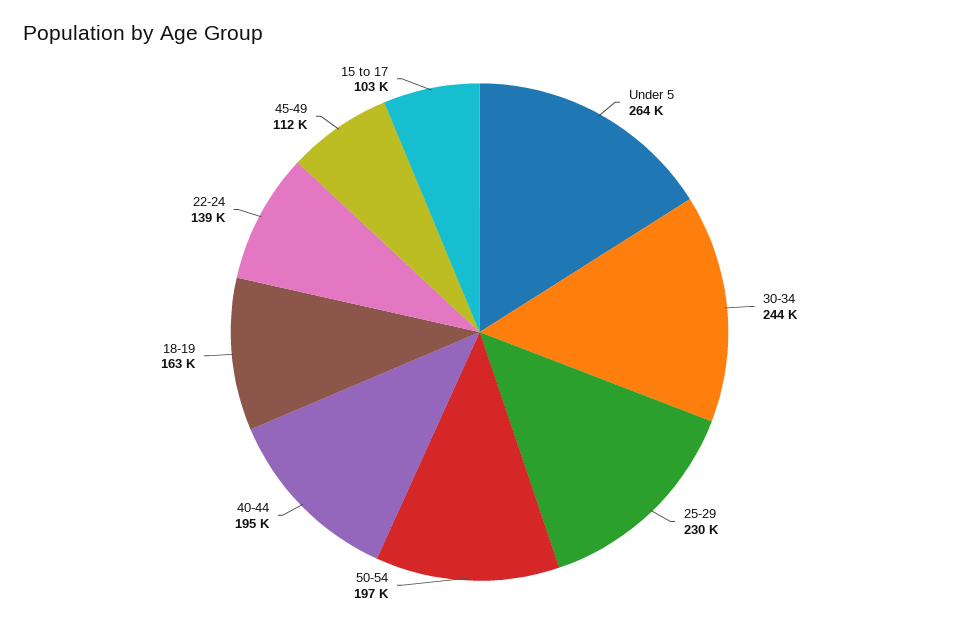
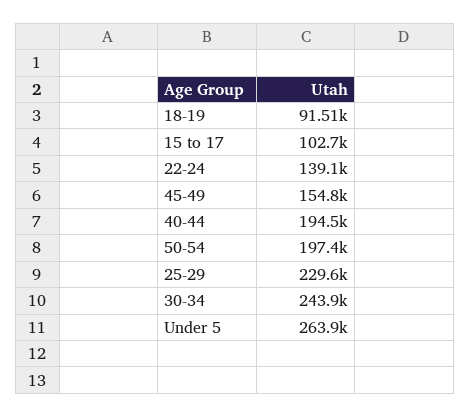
18-19: 163000 -> 91510
45-49: 112000 -> 154800

